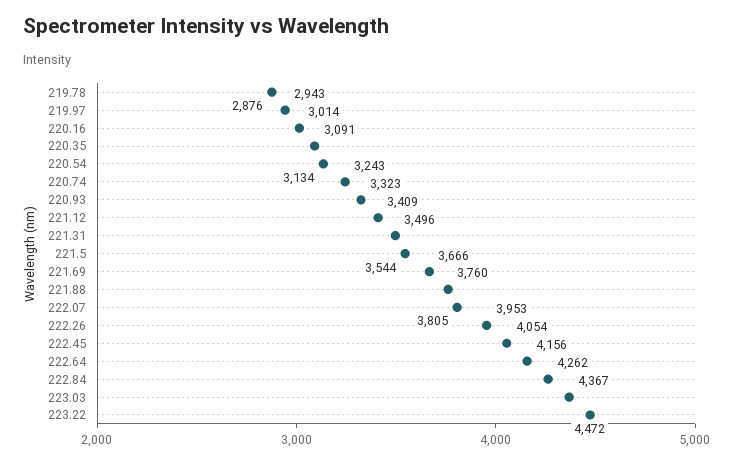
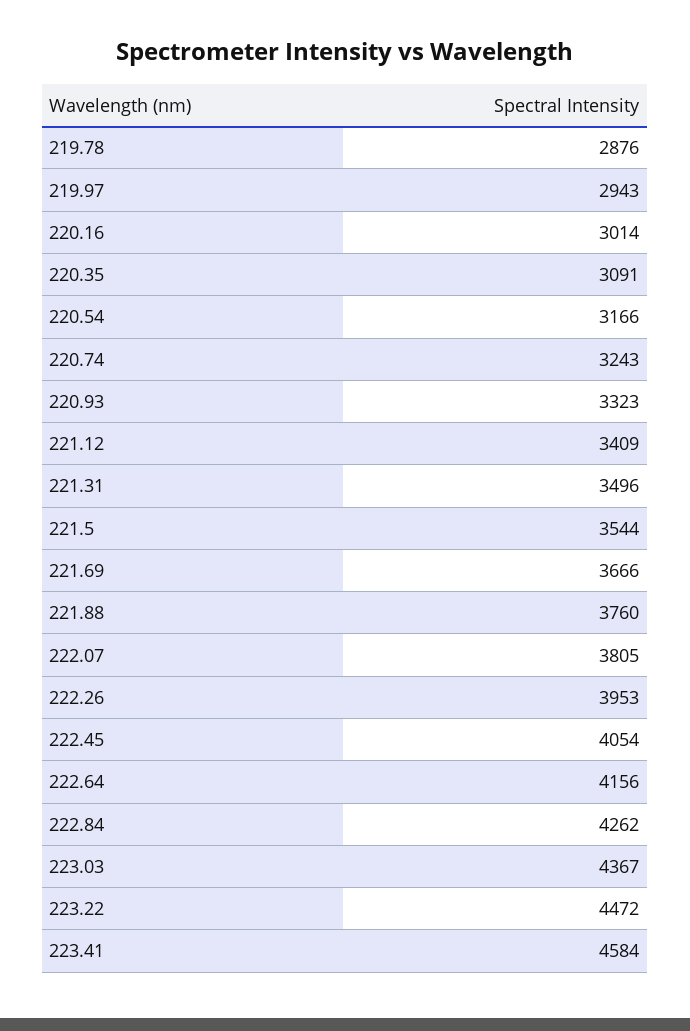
220.54: 3134 -> 3166
223.41: none -> 4584

